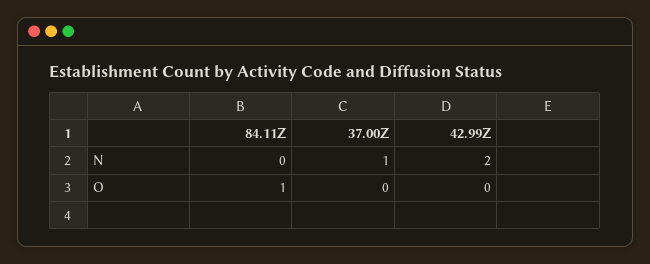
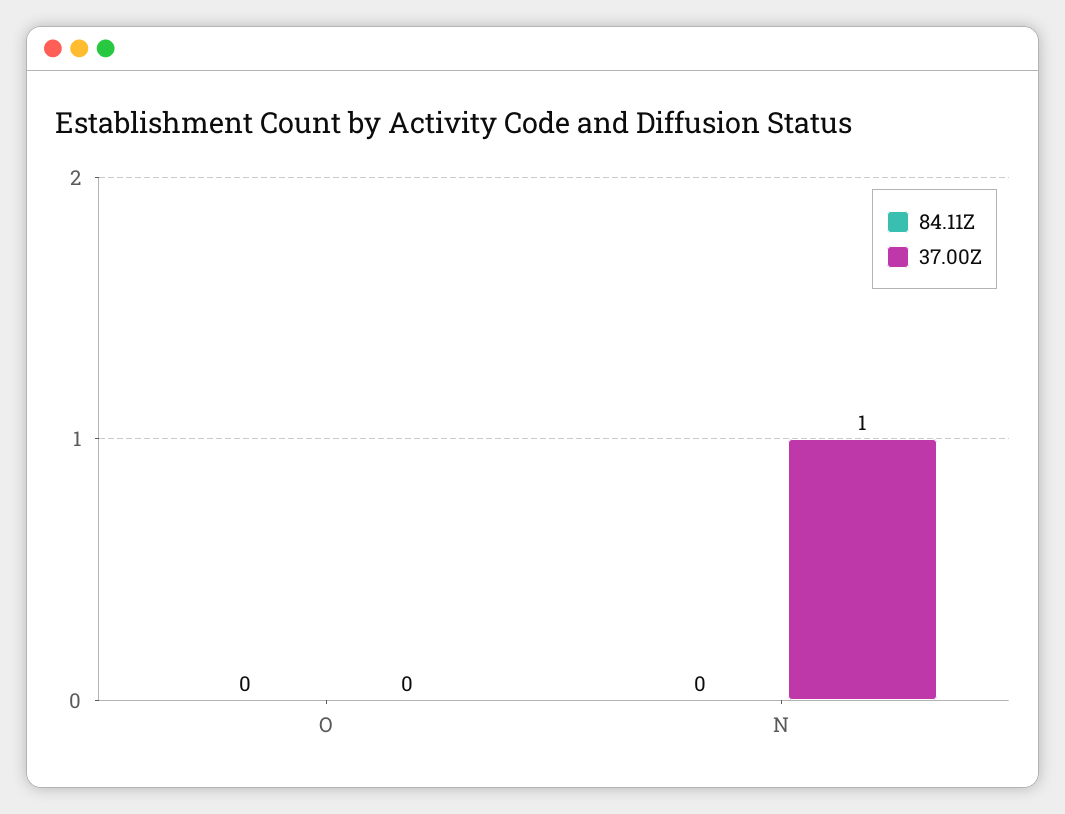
42.99Z, N: 2 -> none
84.11Z, O: 1 -> 0
42.99Z, O: 0 -> none

